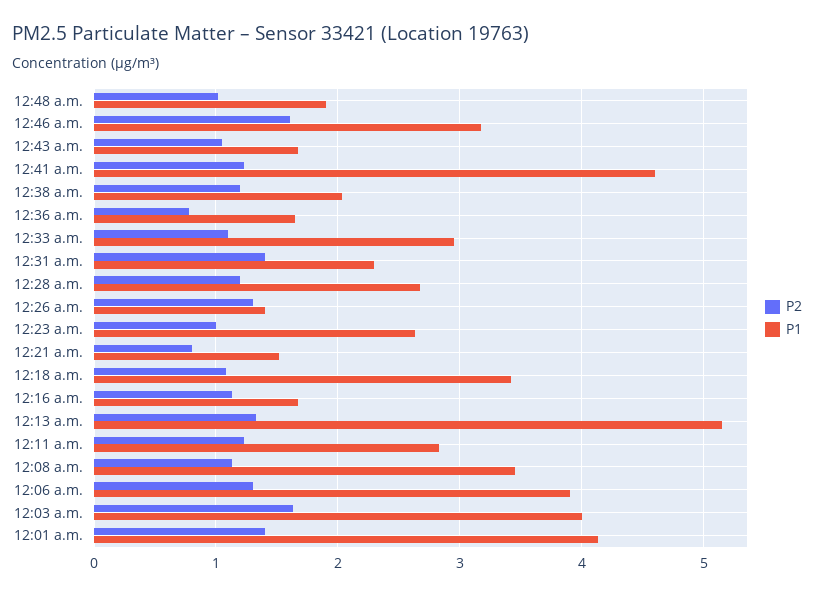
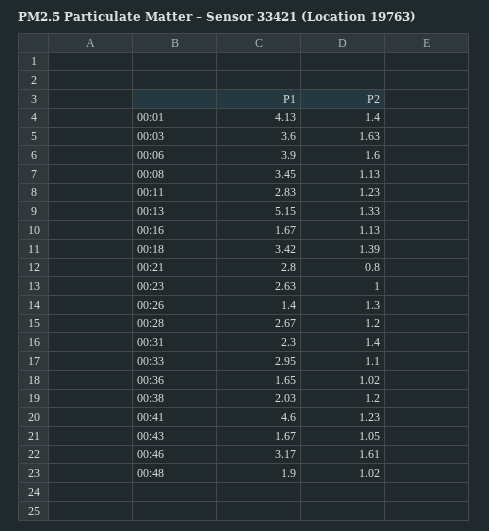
P2, 12:36 a.m.: 0.8 -> 1.02
P1, 12:21 a.m.: 1.5 -> 2.8
P2, 12:18 a.m.: 1.1 -> 1.39
P2, 12:06 a.m.: 1.3 -> 1.6
P1, 12:03 a.m.: 4 -> 3.6

